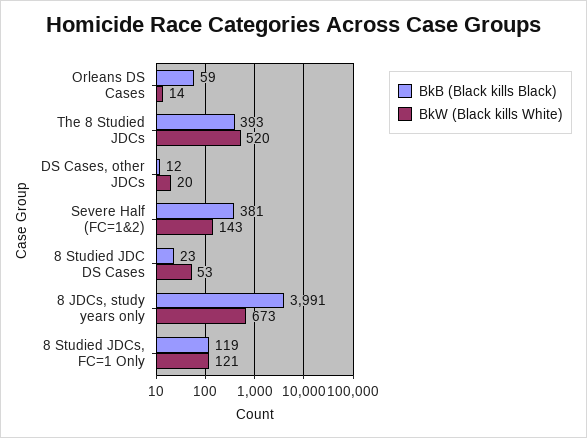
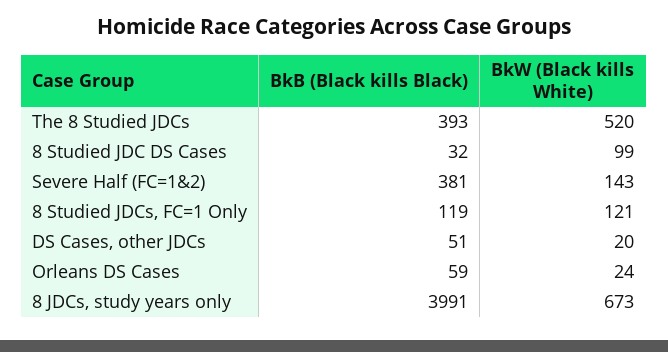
BkW (Black kills White), Orleans DS Cases: 14 -> 24
BkB (Black kills Black), DS Cases, other JDCs: 12 -> 51
BkB (Black kills Black), 8 Studied JDC DS Cases: 23 -> 32
BkW (Black kills White), 8 Studied JDC DS Cases: 53 -> 99

